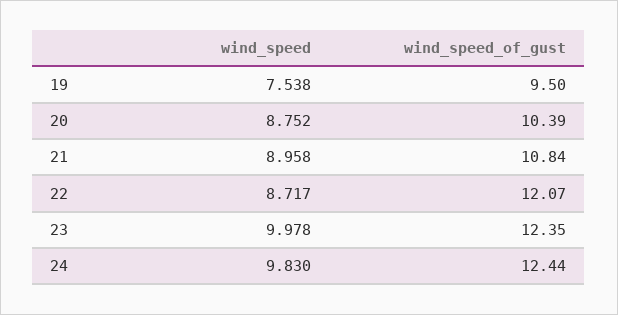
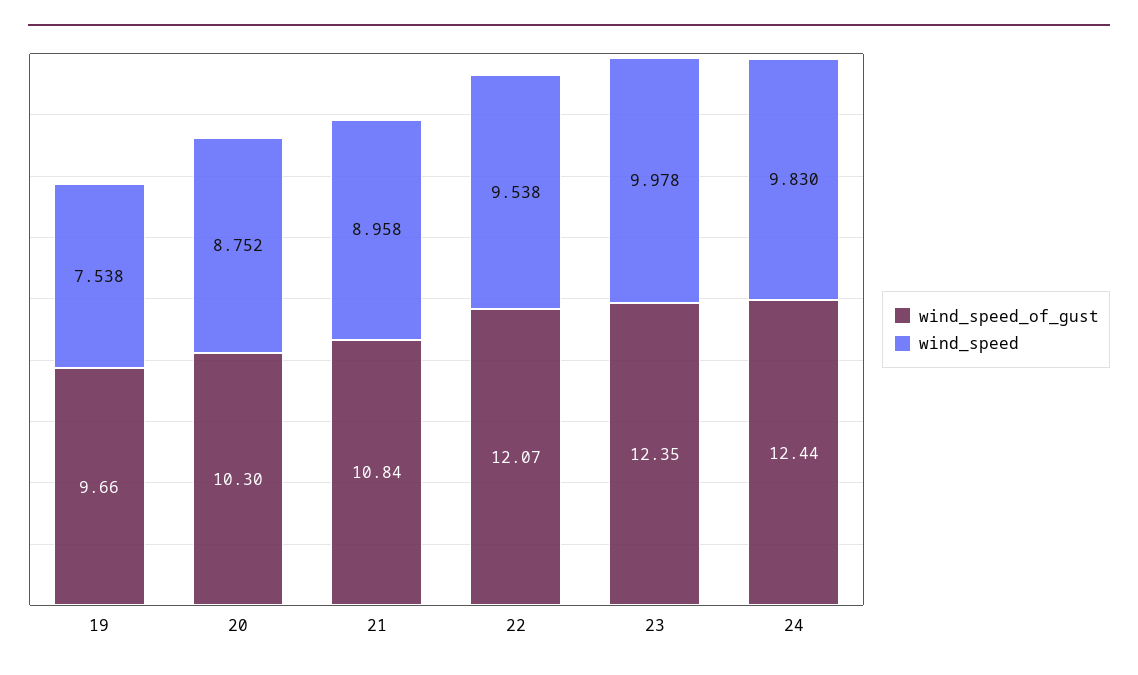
wind_speed_of_gust, 19: 9.5 -> 9.66
wind_speed_of_gust, 20: 10.39 -> 10.3
wind_speed, 22: 8.717 -> 9.538

